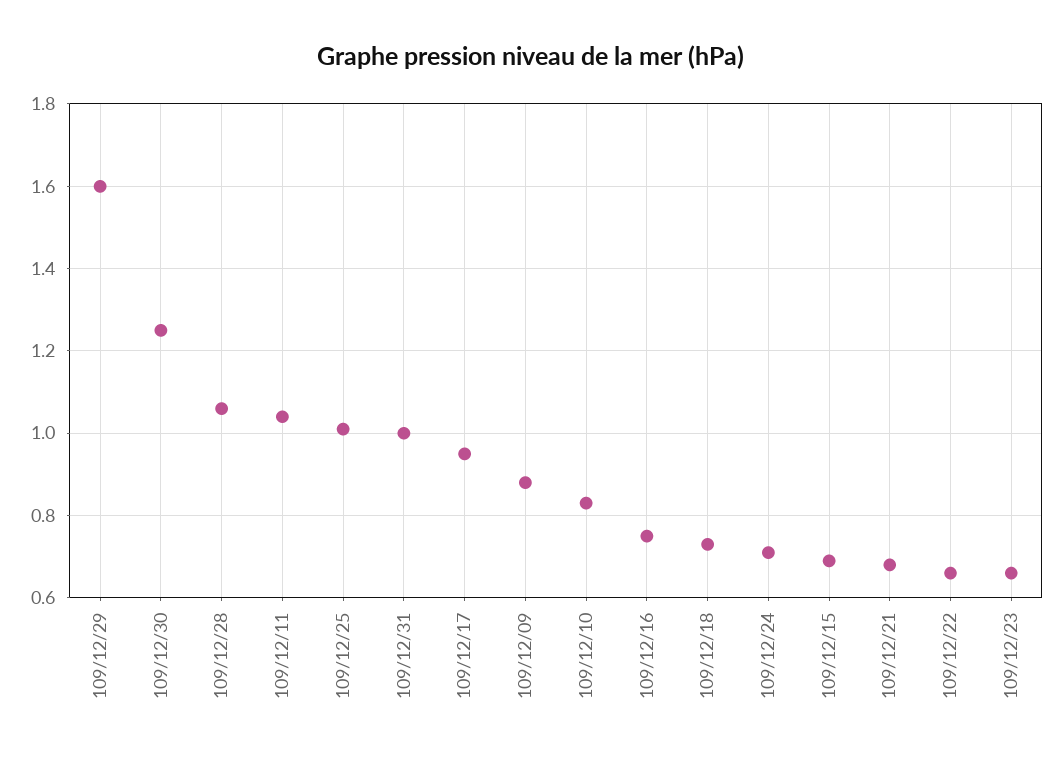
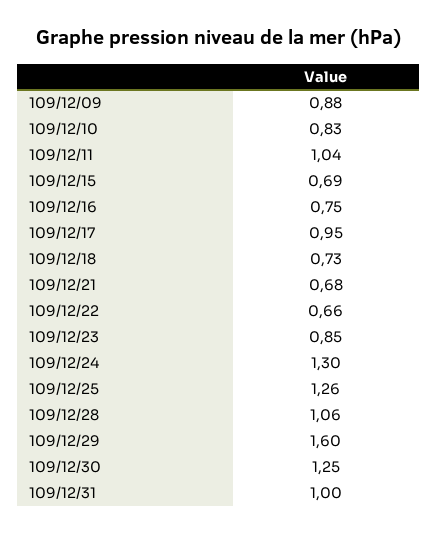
109/12/25: 1 -> 1.26
109/12/24: 0.7 -> 1.3
109/12/23: 0.65 -> 0.85

